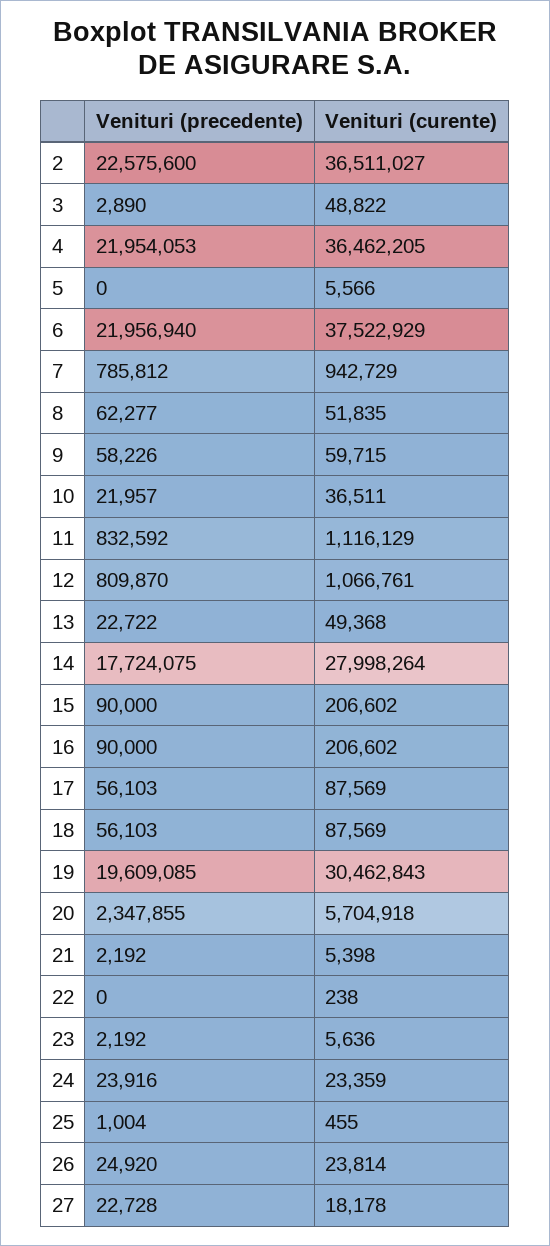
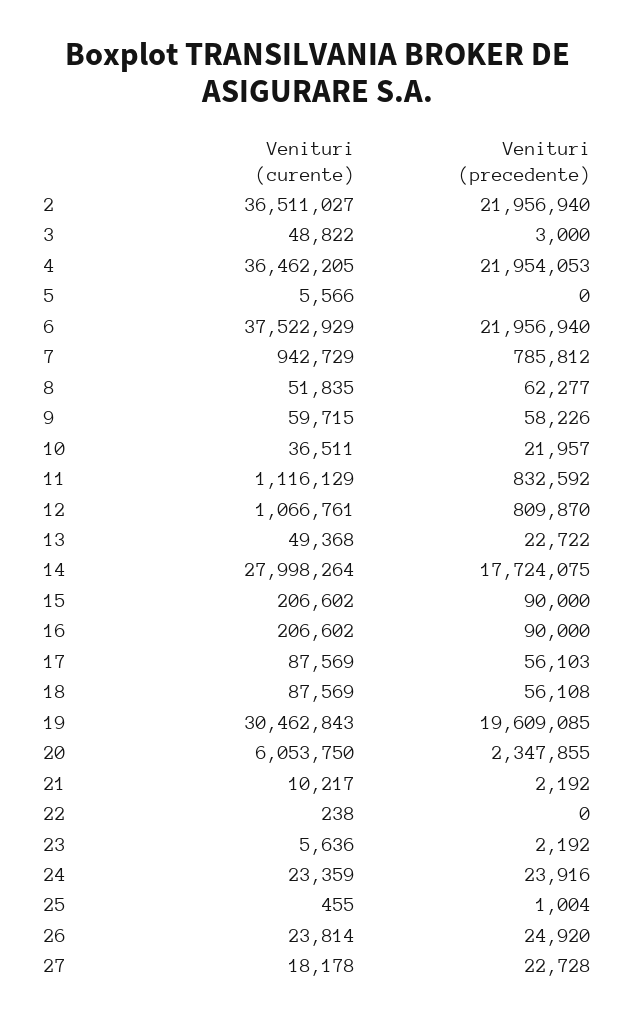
Venituri (precedente), 2: 22575600 -> 21956940
Venituri (precedente), 3: 2890 -> 3000
Venituri (precedente), 18: 56103 -> 56108
Venituri (curente), 20: 5704918 -> 6053750
Venituri (curente), 21: 5398 -> 10217

